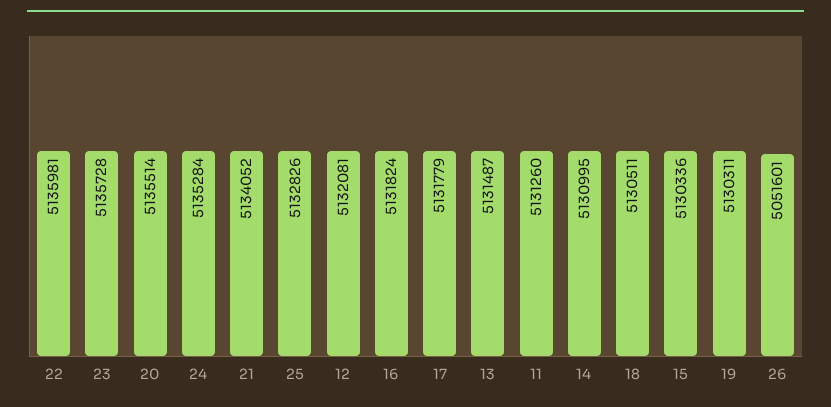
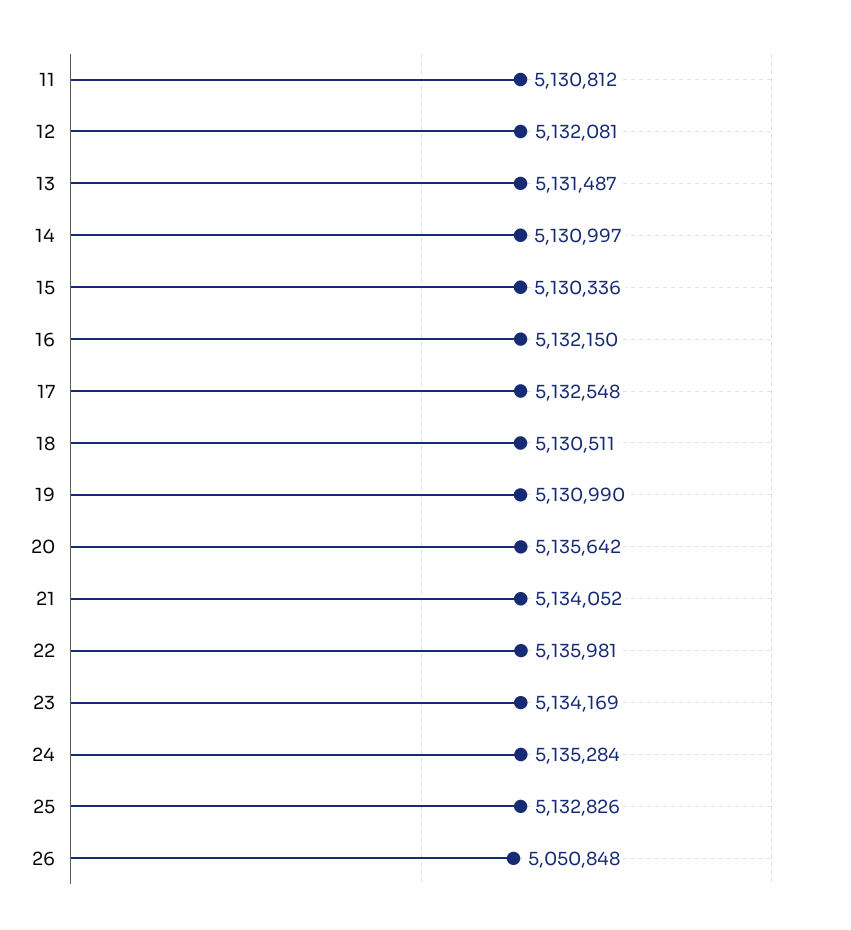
23: 5135728 -> 5134169
20: 5135514 -> 5135642
16: 5131824 -> 5132150
17: 5131779 -> 5132548
11: 5131260 -> 5130812
14: 5130995 -> 5130997
19: 5130311 -> 5130990
26: 5051601 -> 5050848

